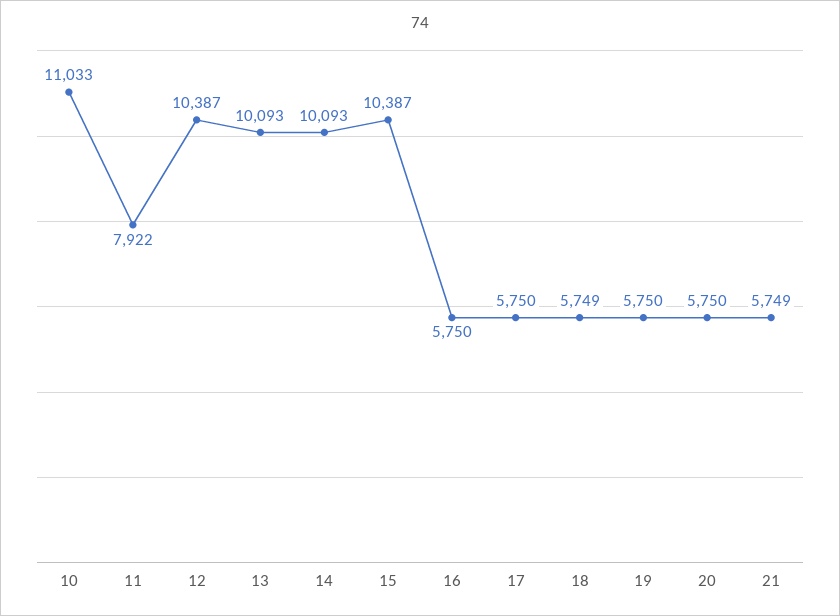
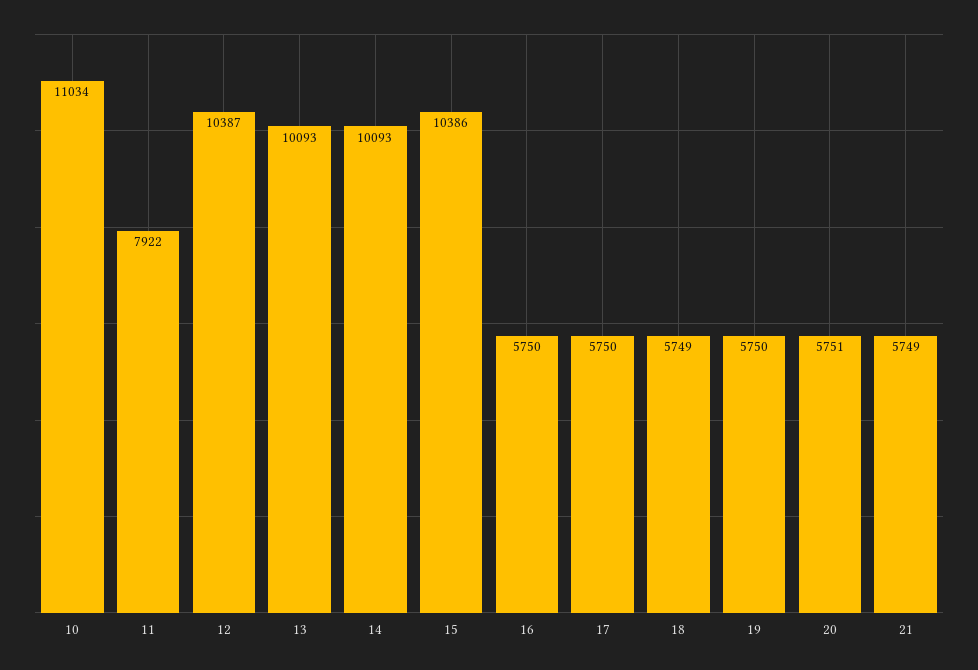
10: 11033 -> 11034
15: 10387 -> 10386
20: 5750 -> 5751

